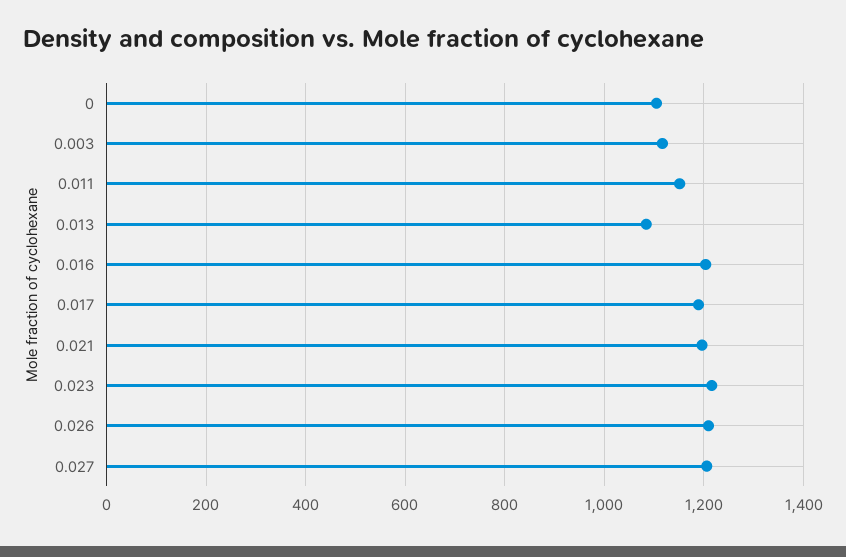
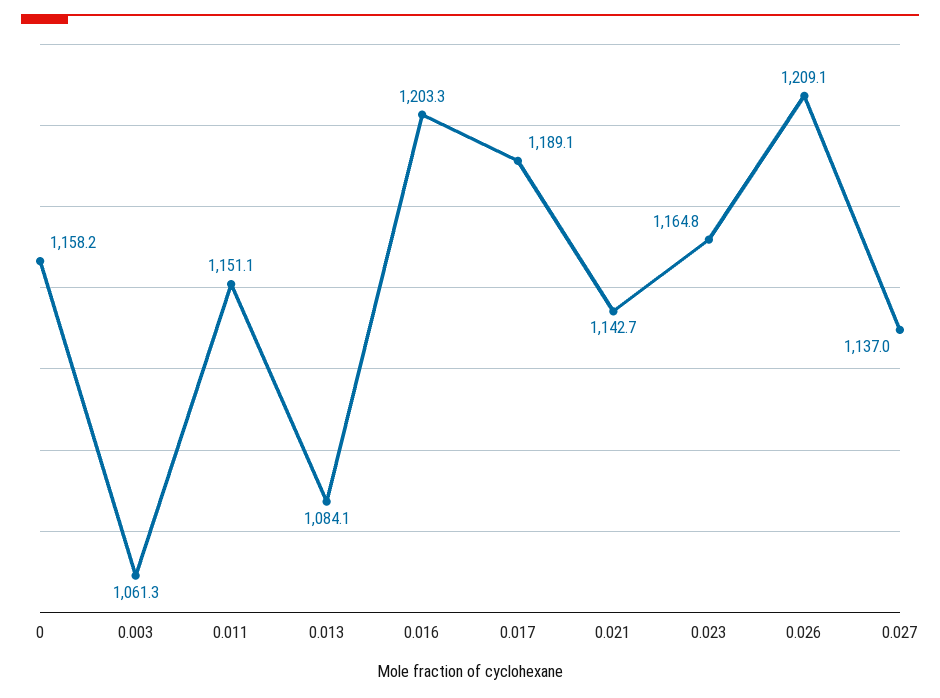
0: 1100 -> 1158.2
0.003: 1120 -> 1061.3
0.021: 1200 -> 1142.7
0.023: 1220 -> 1164.8
0.027: 1200 -> 1137

